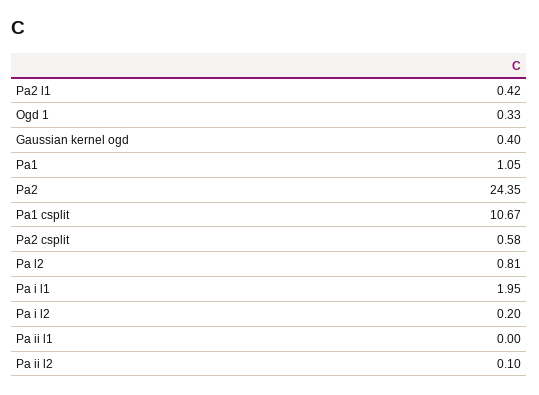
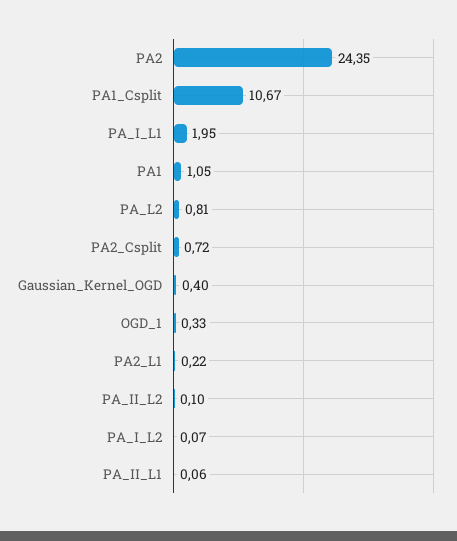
Pa2 l1: 0.42 -> 0.22
Pa2 csplit: 0.58 -> 0.72
Pa i l2: 0.2 -> 0.07
Pa ii l1: 0 -> 0.06

